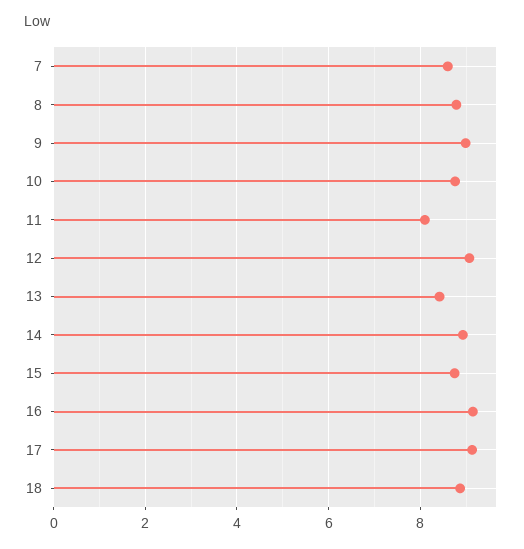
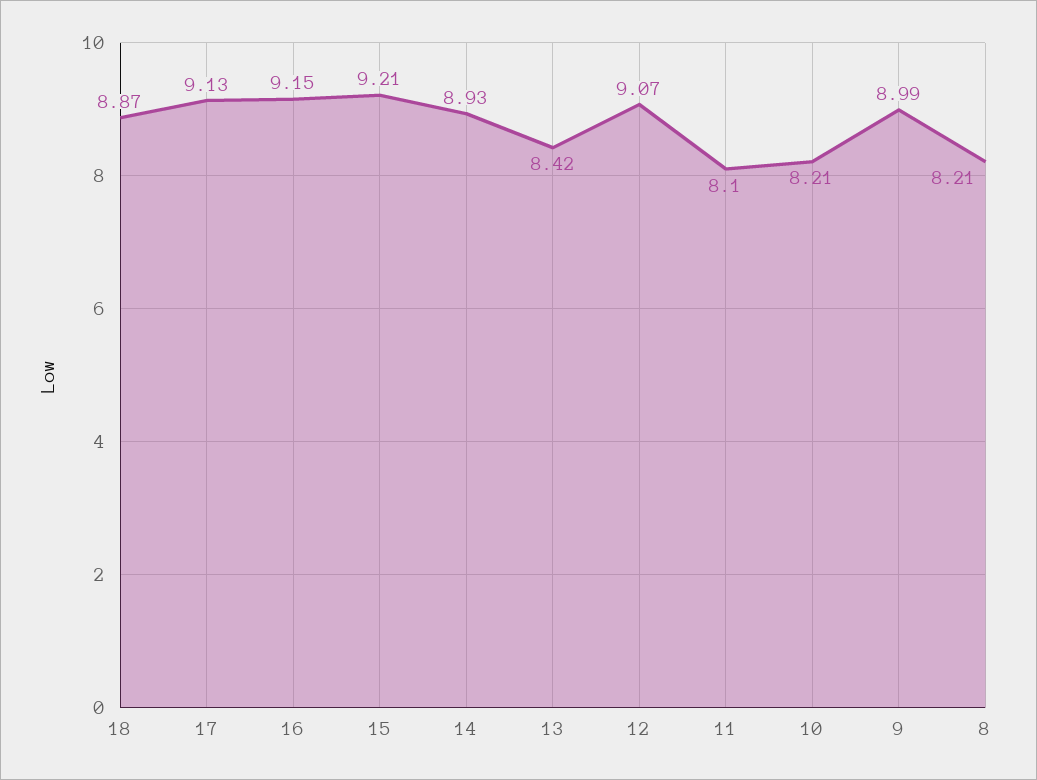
7: 8.6 -> none
8: 8.8 -> 8.21
10: 8.8 -> 8.21
15: 8.8 -> 9.21

